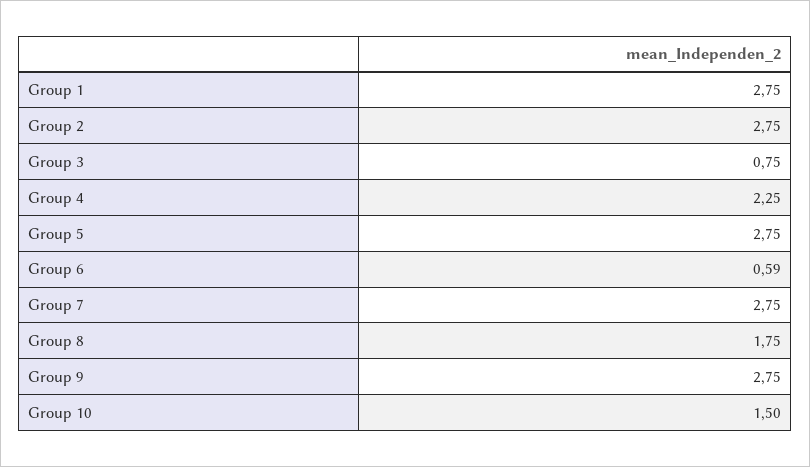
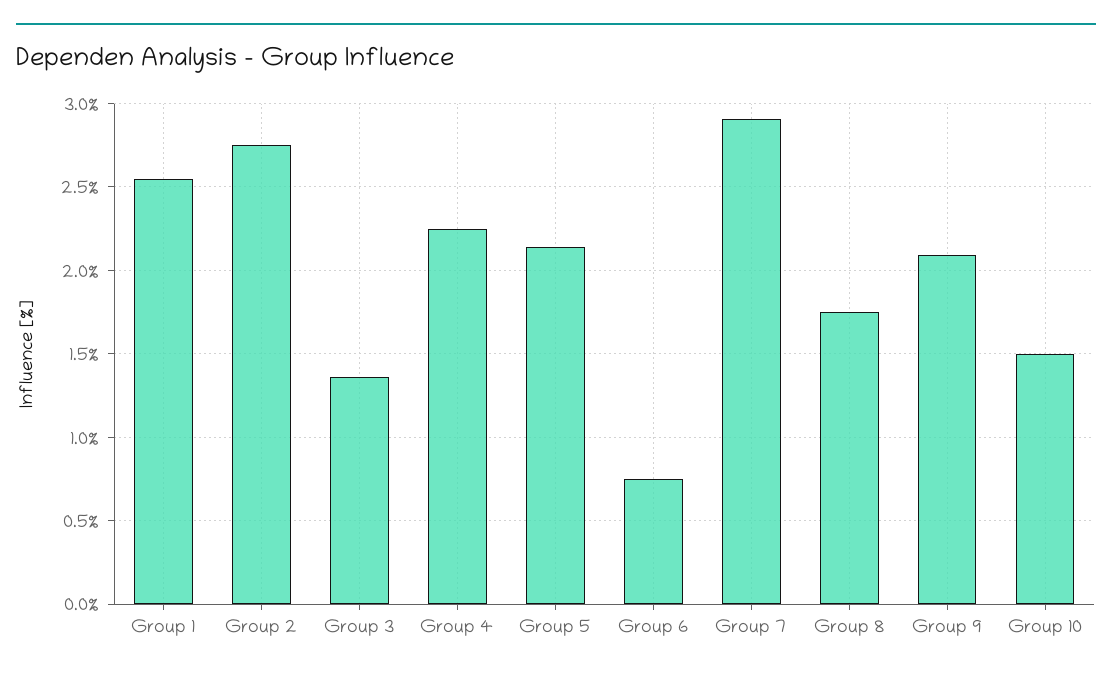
Group 1: 2.75 -> 2.55
Group 3: 0.75 -> 1.35
Group 5: 2.75 -> 2.15
Group 6: 0.59 -> 0.75
Group 7: 2.75 -> 2.9
Group 9: 2.75 -> 2.1

